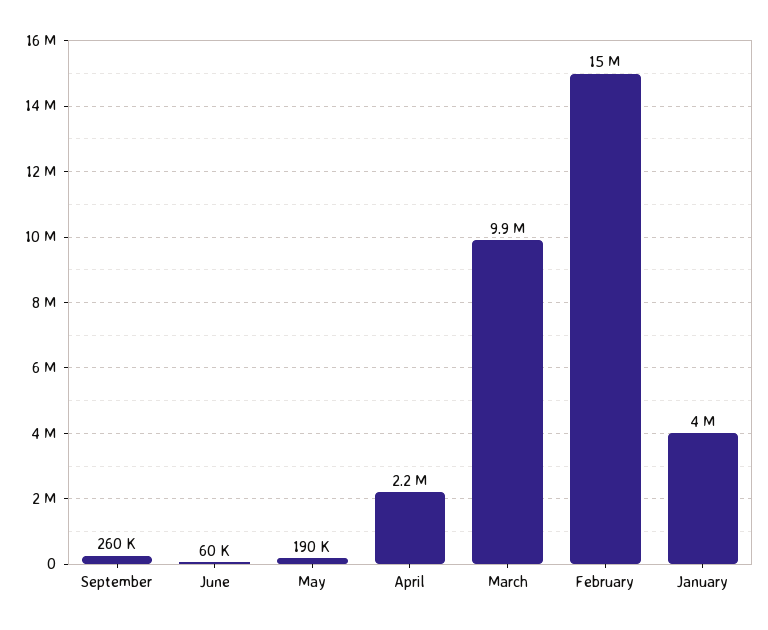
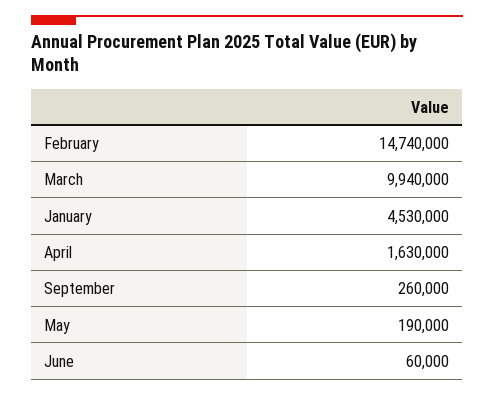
April: 2200000 -> 1630000
January: 4000000 -> 4530000

